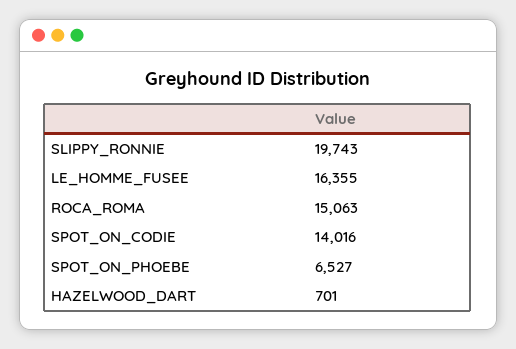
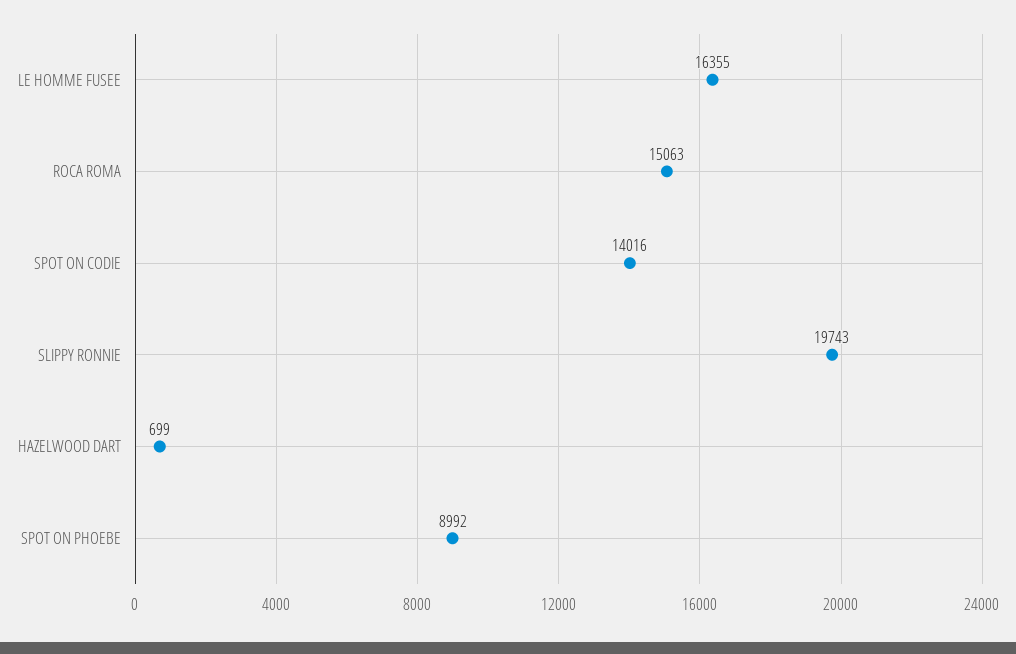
SPOT_ON_PHOEBE: 6527 -> 8992
HAZELWOOD_DART: 701 -> 699

